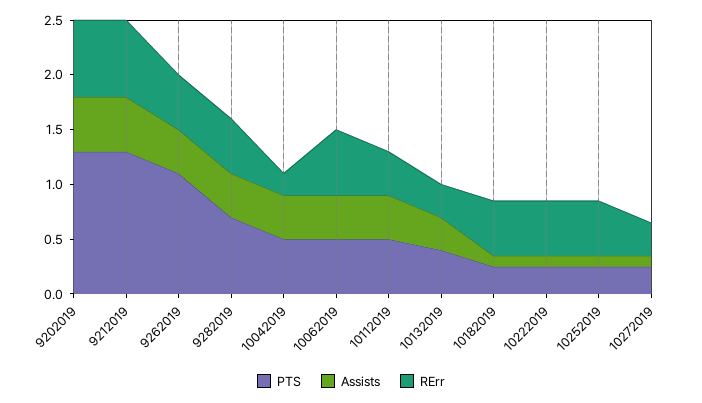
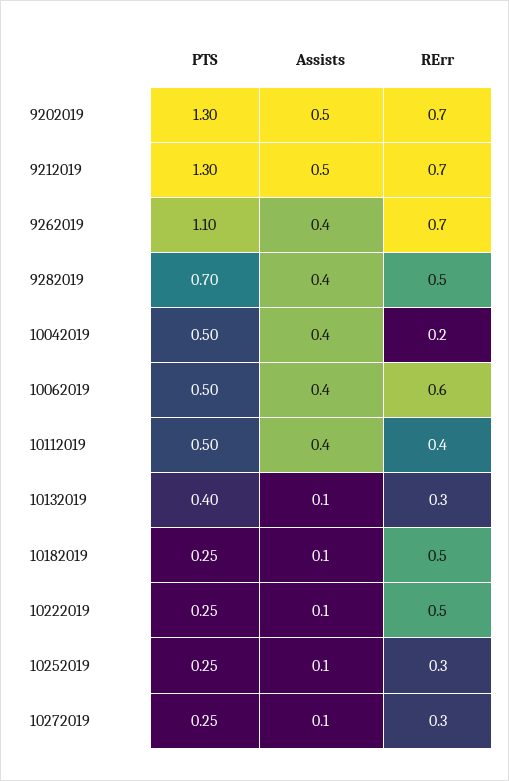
RErr, 9262019: 0.5 -> 0.7
Assists, 10132019: 0.3 -> 0.1
RErr, 10252019: 0.5 -> 0.3

